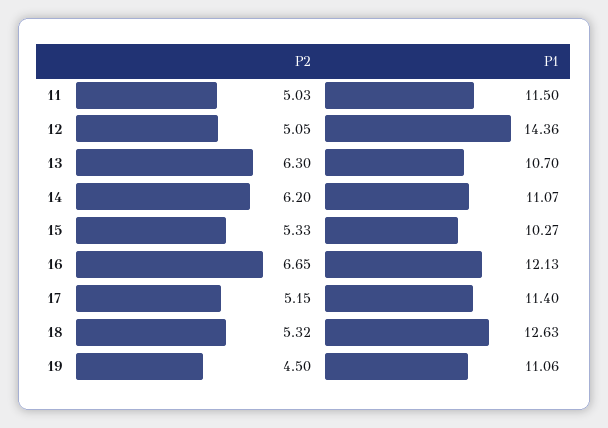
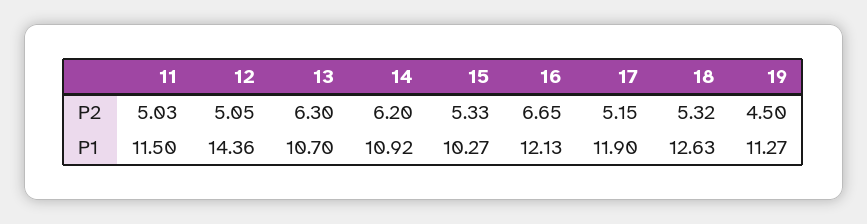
P1, 14: 11.07 -> 10.92
P1, 17: 11.4 -> 11.9
P1, 19: 11.06 -> 11.27

